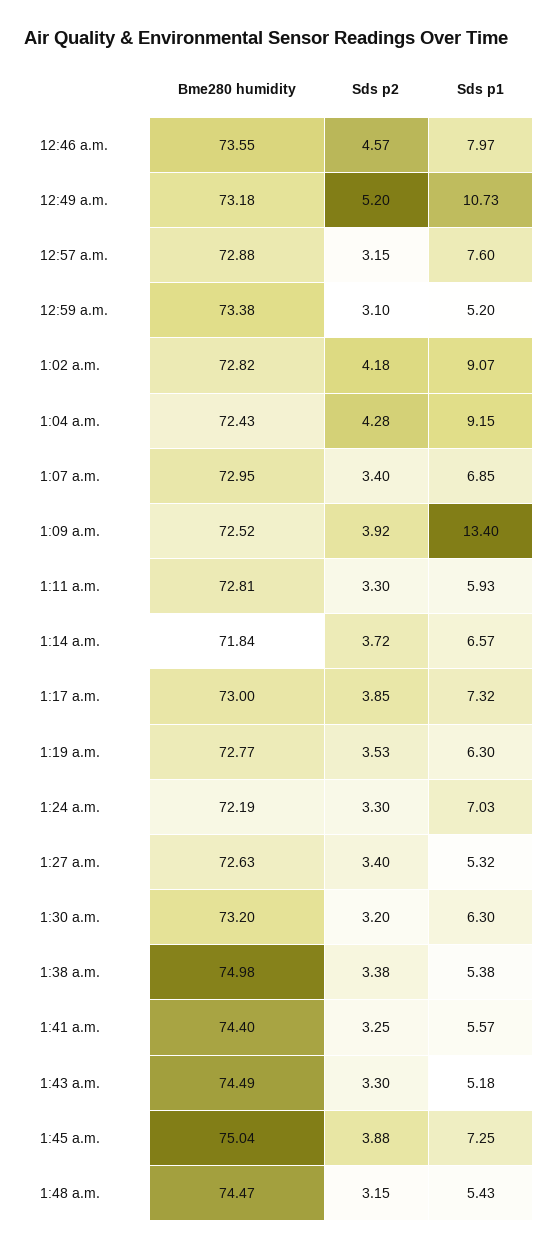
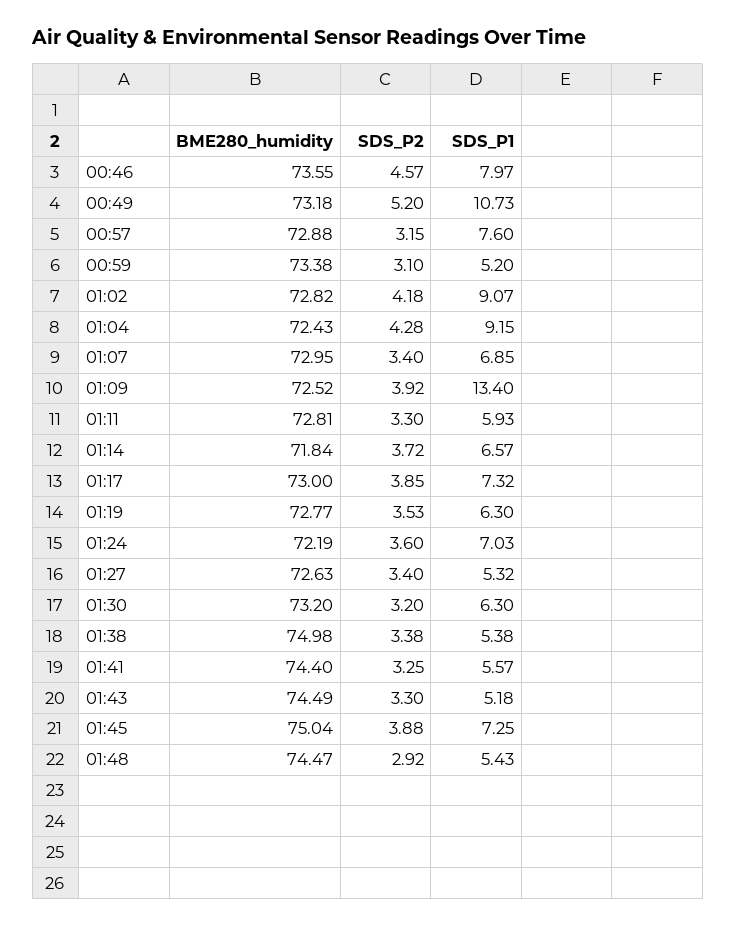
Sds p2, 1:24 a.m.: 3.3 -> 3.6
Sds p2, 1:48 a.m.: 3.15 -> 2.92

